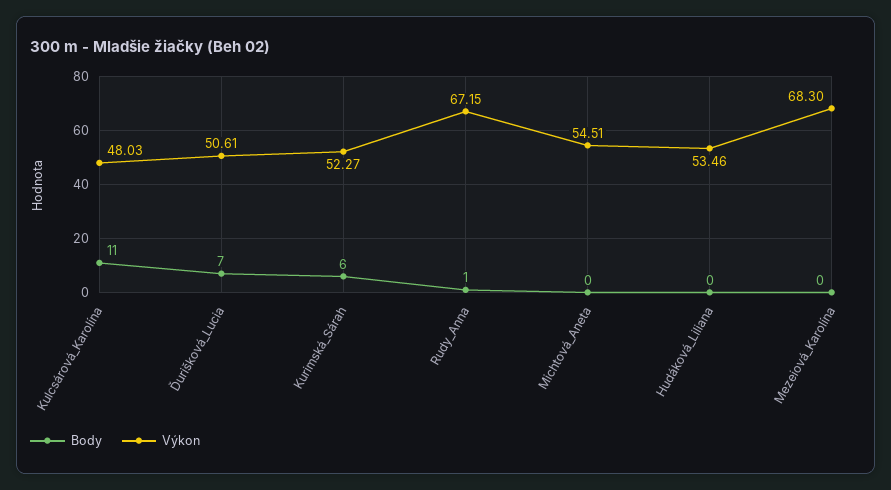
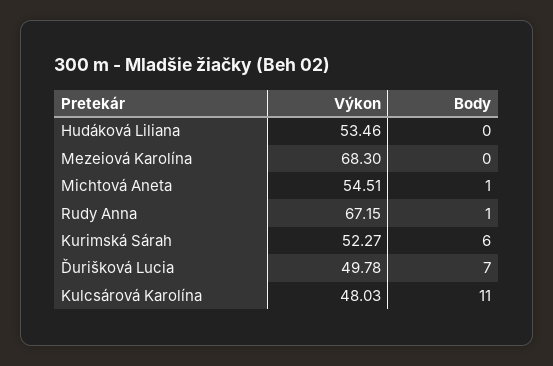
Výkon, Ďurišková_Lucia: 50.61 -> 49.78
Body, Michtová_Aneta: 0 -> 1

